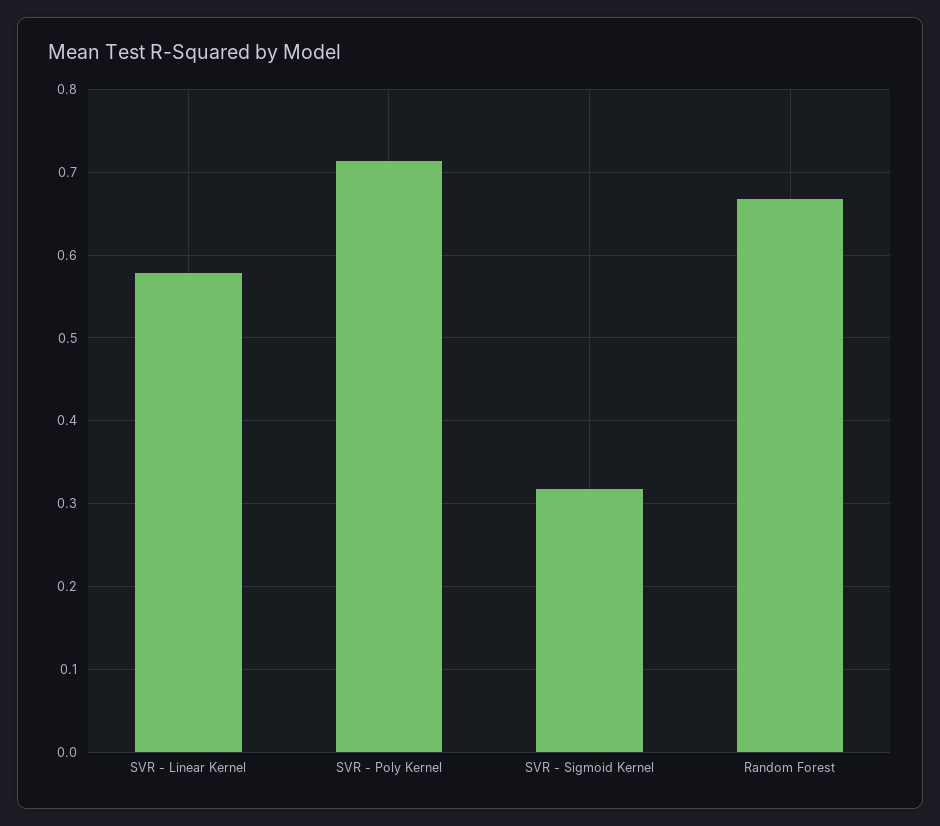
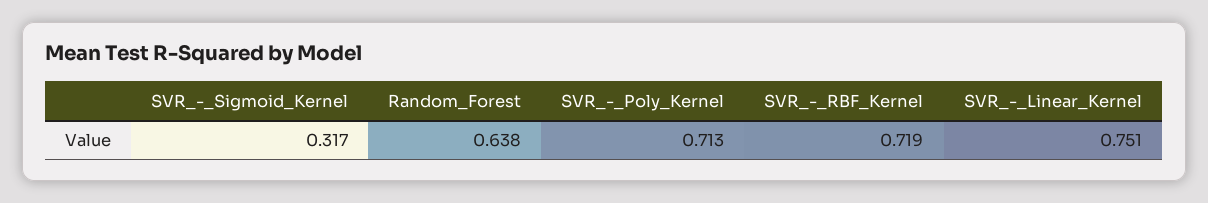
SVR - Linear Kernel: 0.58 -> 0.751
Random Forest: 0.67 -> 0.638
SVR_-_RBF_Kernel: none -> 0.719

